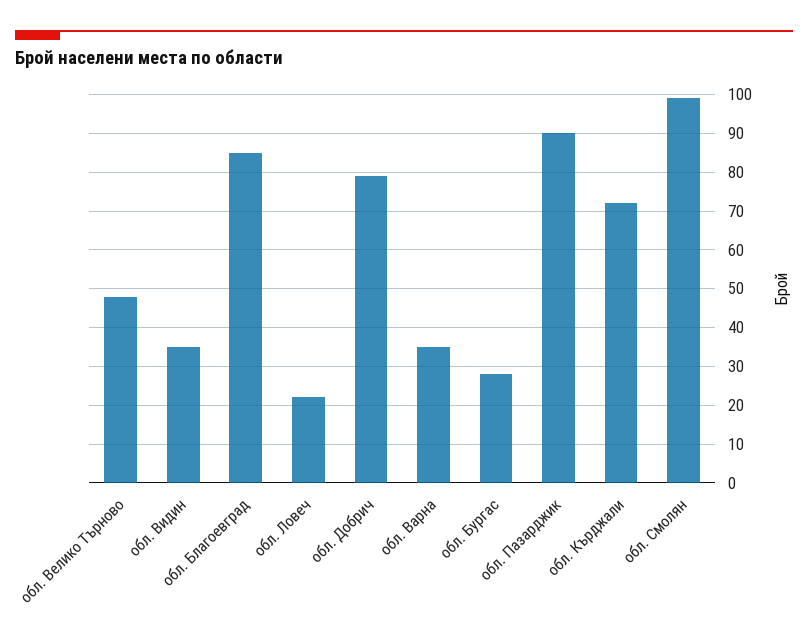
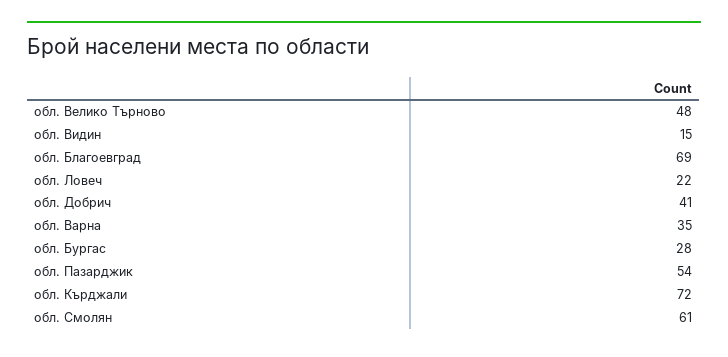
обл. Видин: 35 -> 15
обл. Благоевград: 85 -> 69
обл. Добрич: 80 -> 41
обл. Пазарджик: 90 -> 54
обл. Смолян: 100 -> 61

